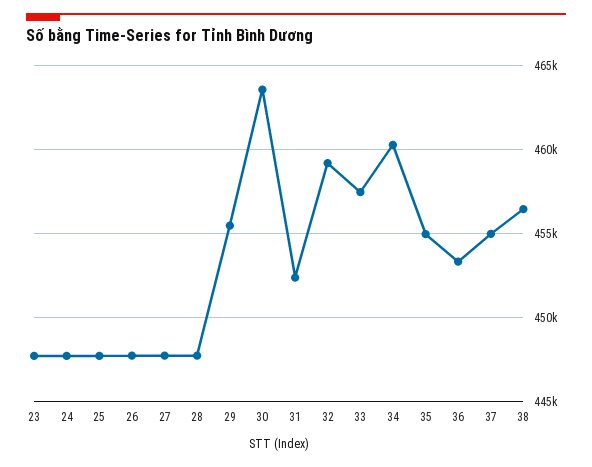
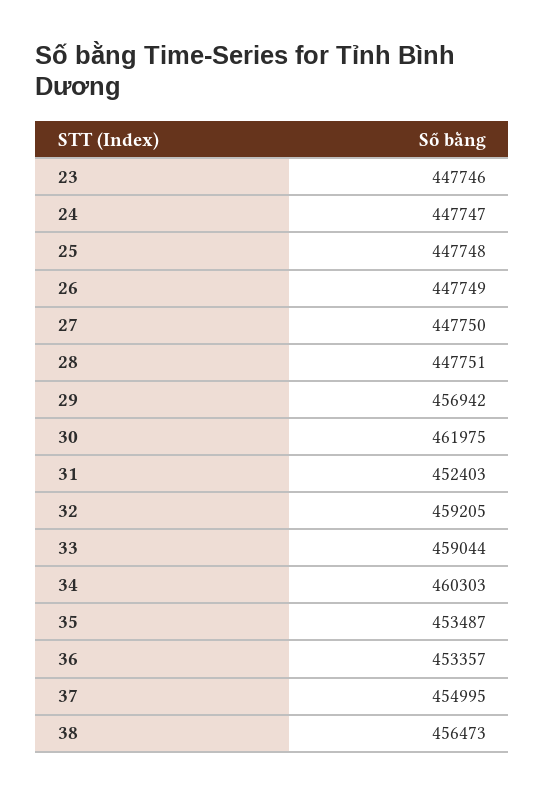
29: 455500 -> 456942
30: 463500 -> 461975
33: 457500 -> 459044
35: 455000 -> 453487

